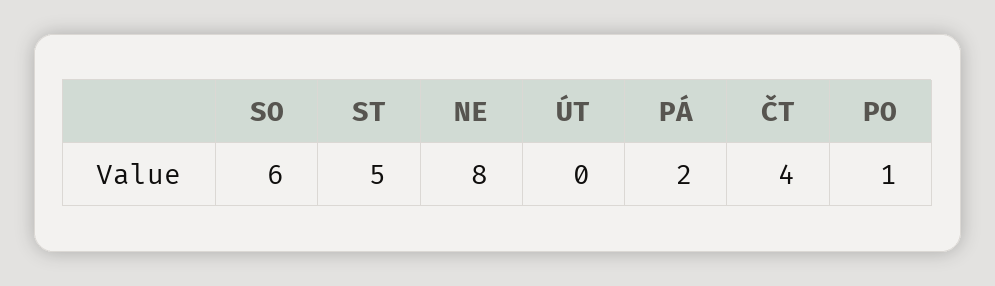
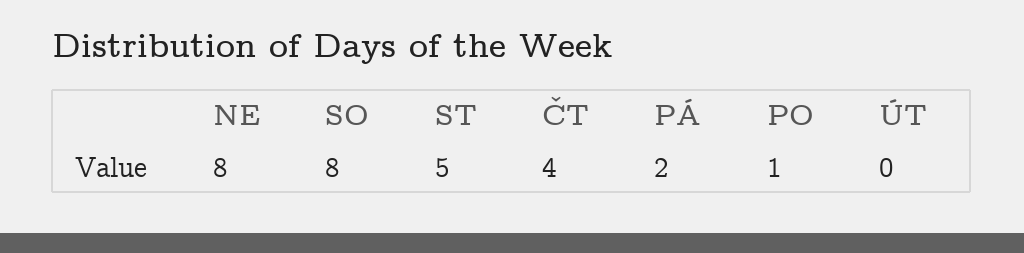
SO: 6 -> 8

